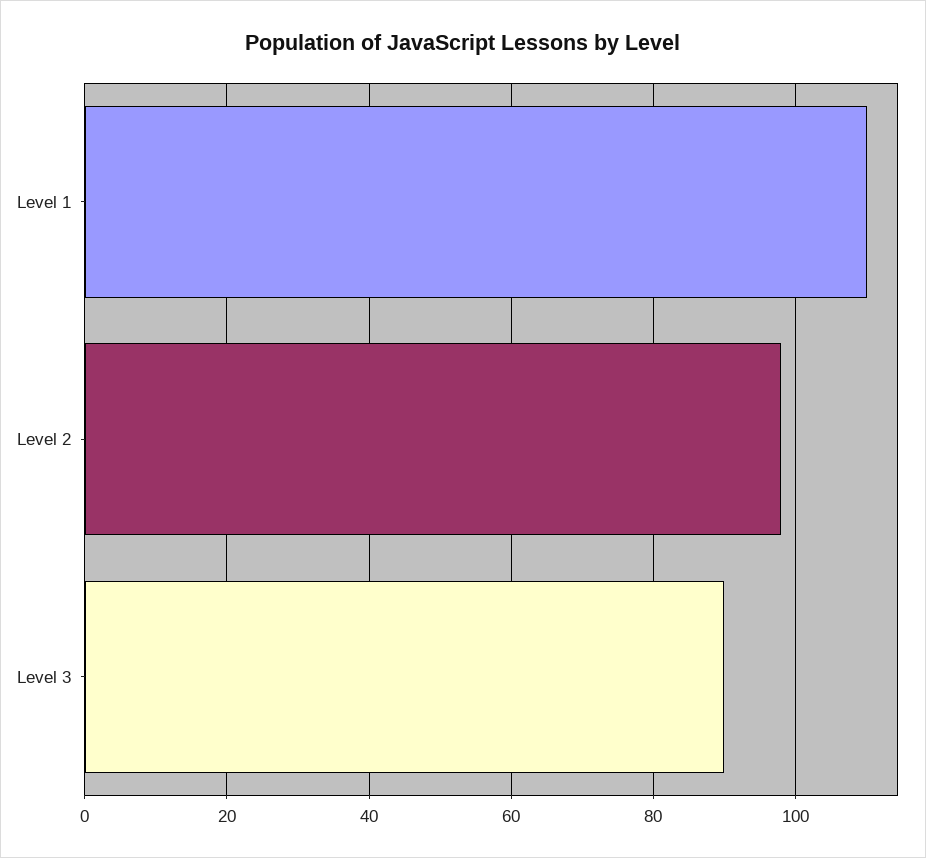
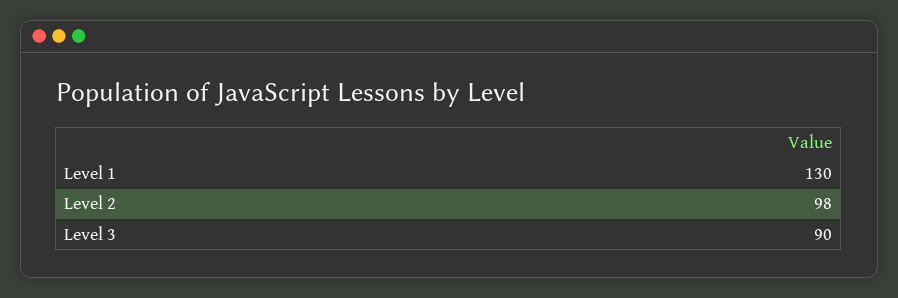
Level 1: 110 -> 130

